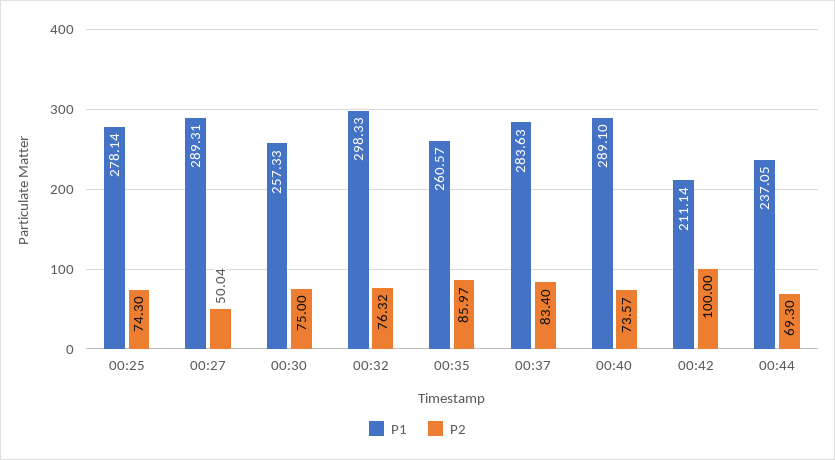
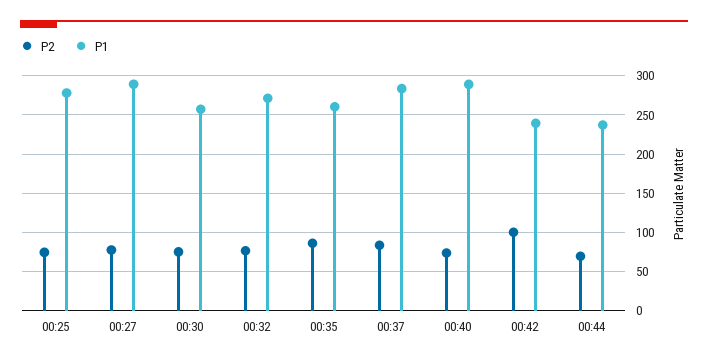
P2, 00:27: 50.04 -> 80
P1, 00:32: 298.33 -> 270
P1, 00:42: 211.14 -> 240

